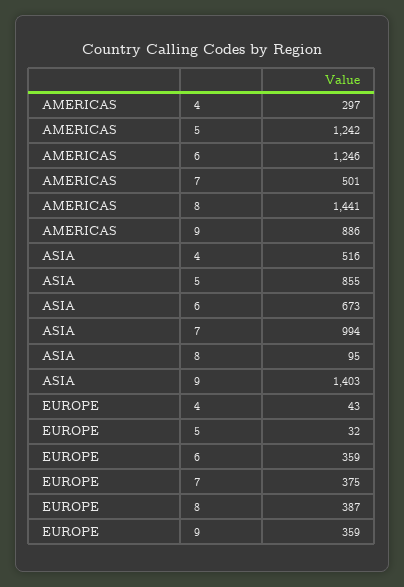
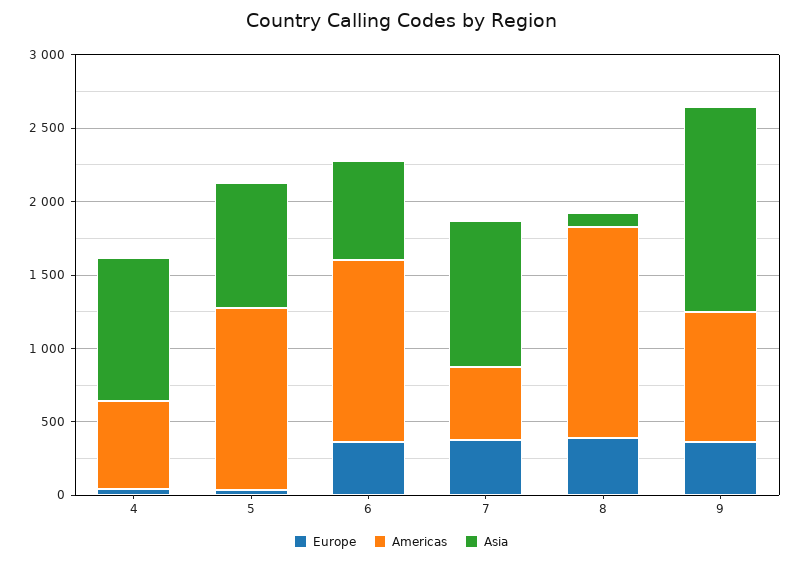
AMERICAS, 4: 297 -> 600
ASIA, 4: 516 -> 1000

